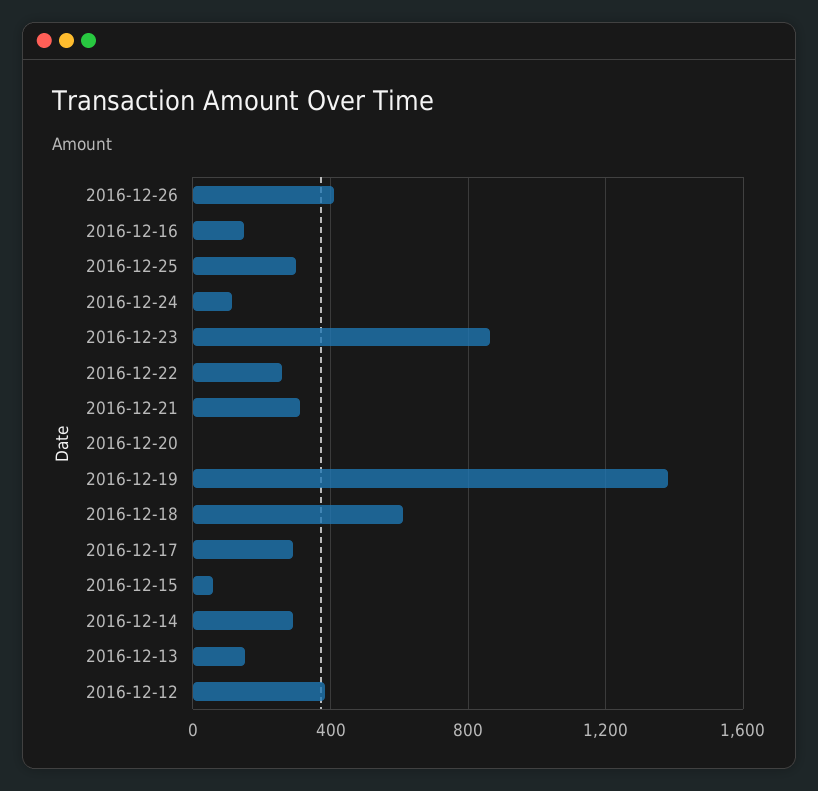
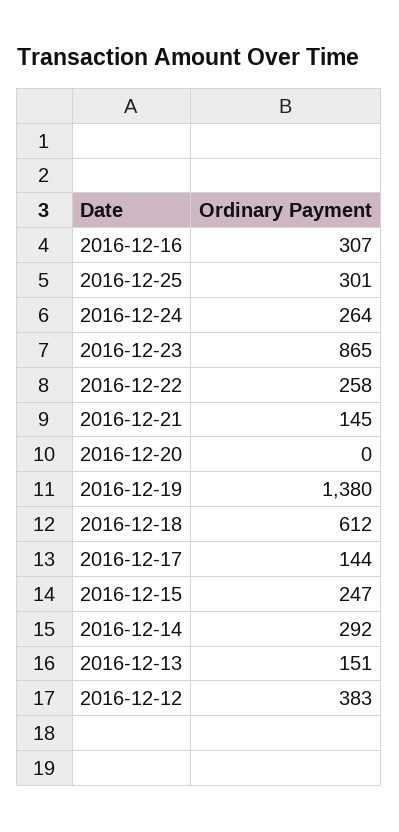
2016-12-26: 400 -> none
2016-12-16: 150 -> 307
2016-12-24: 100 -> 264
2016-12-21: 300 -> 145
2016-12-17: 300 -> 144
2016-12-15: 50 -> 247

